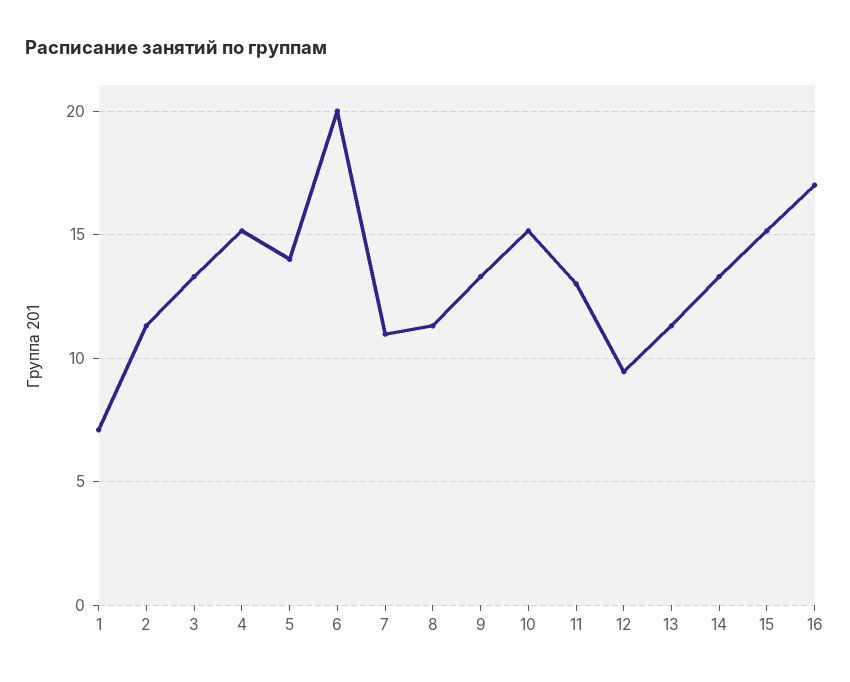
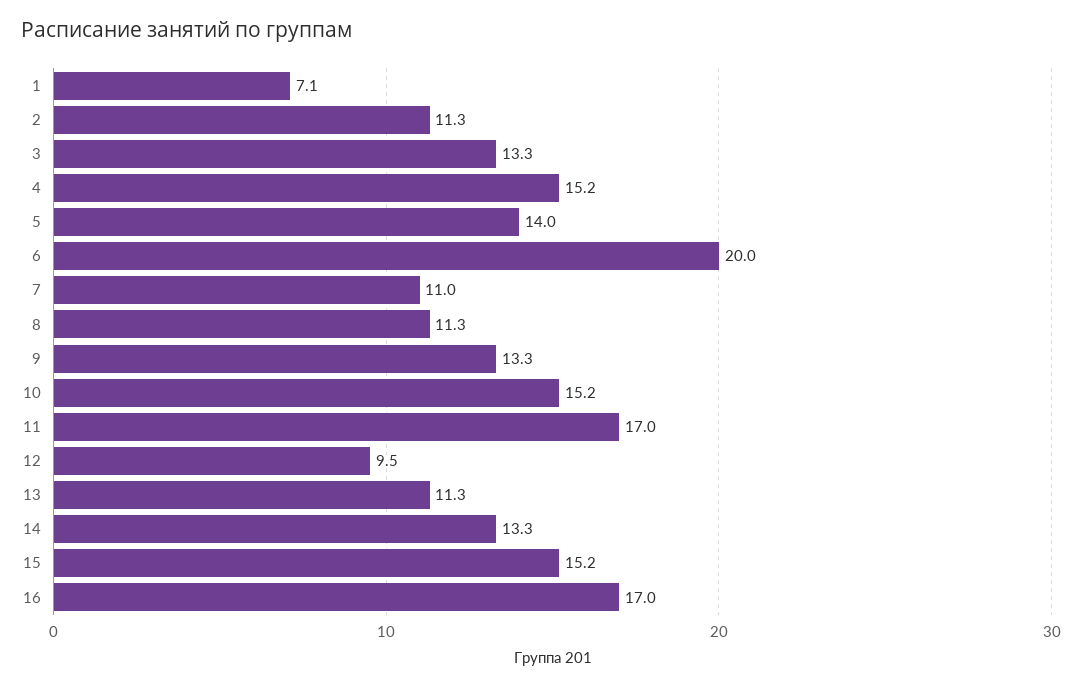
11: 13 -> 17

